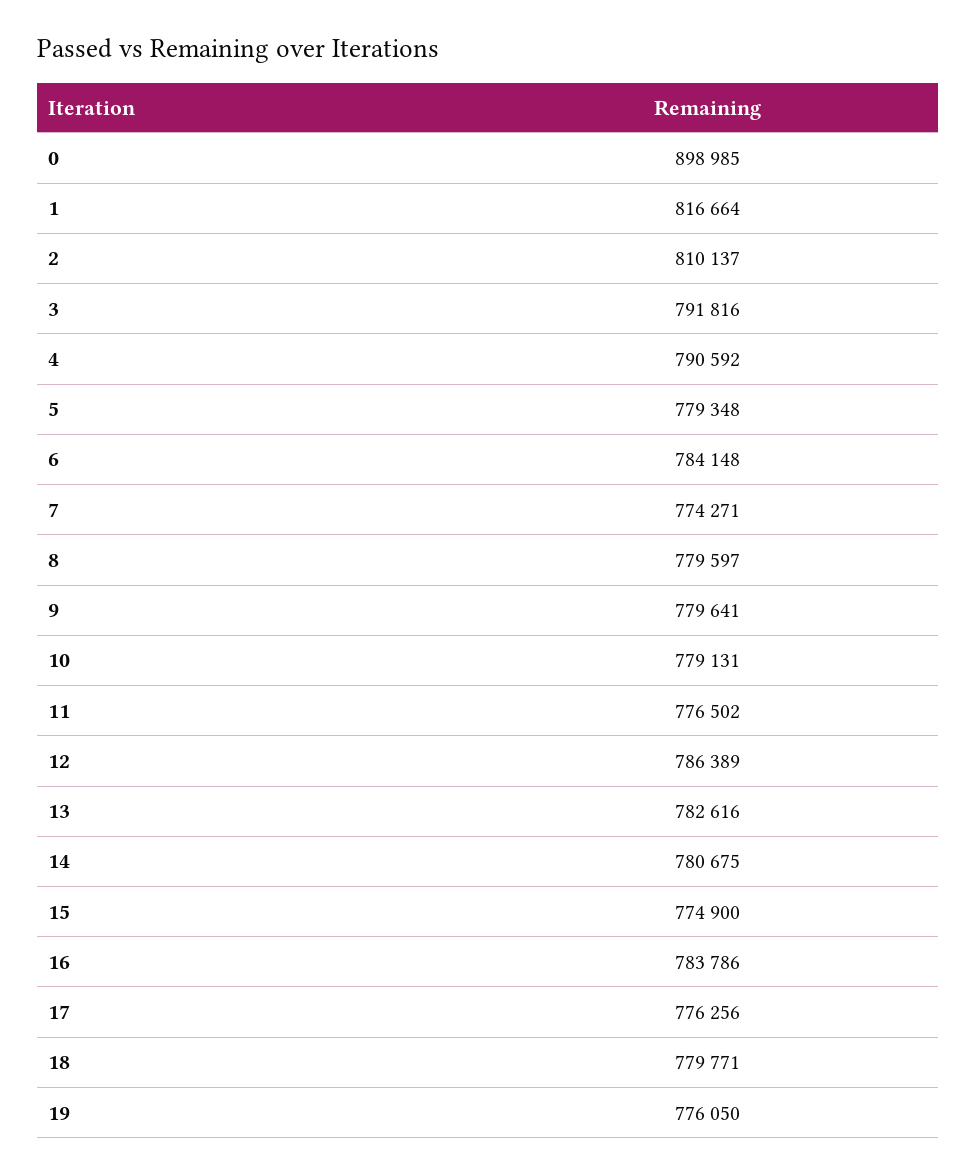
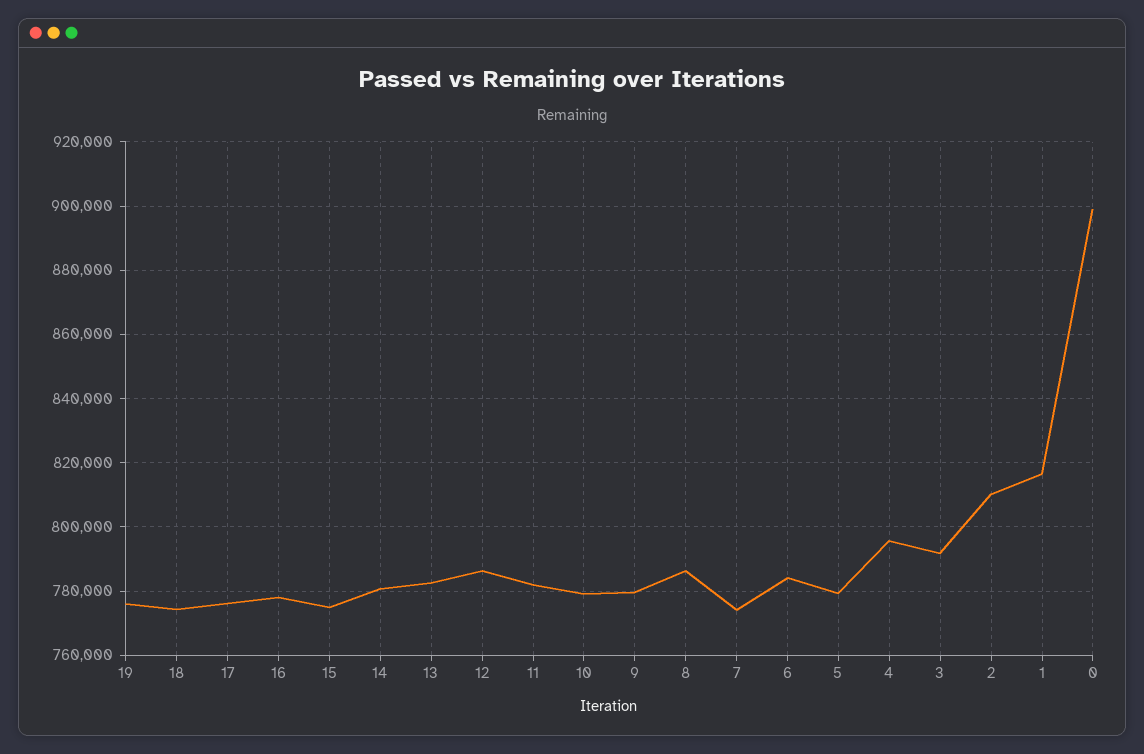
4: 790592 -> 796000
8: 779597 -> 786000
11: 776502 -> 782000
16: 783786 -> 778000
18: 779771 -> 774000

